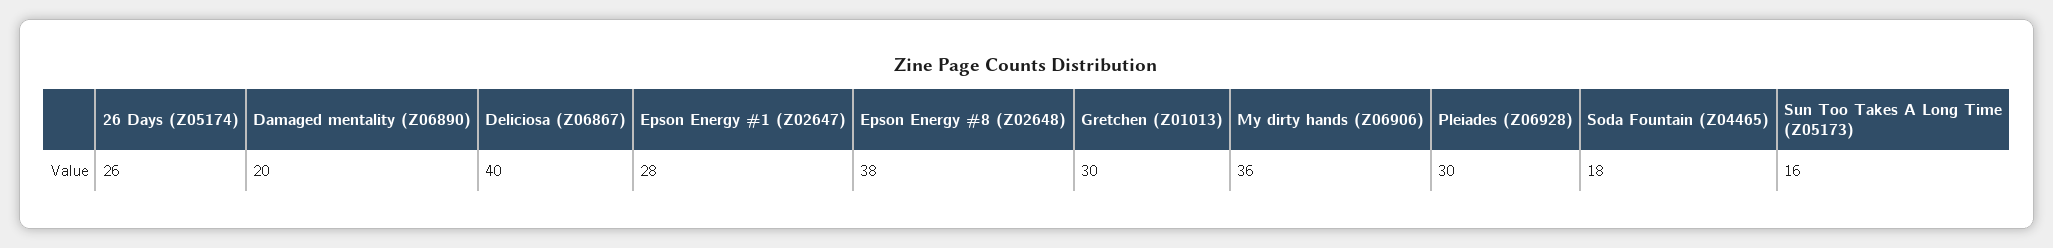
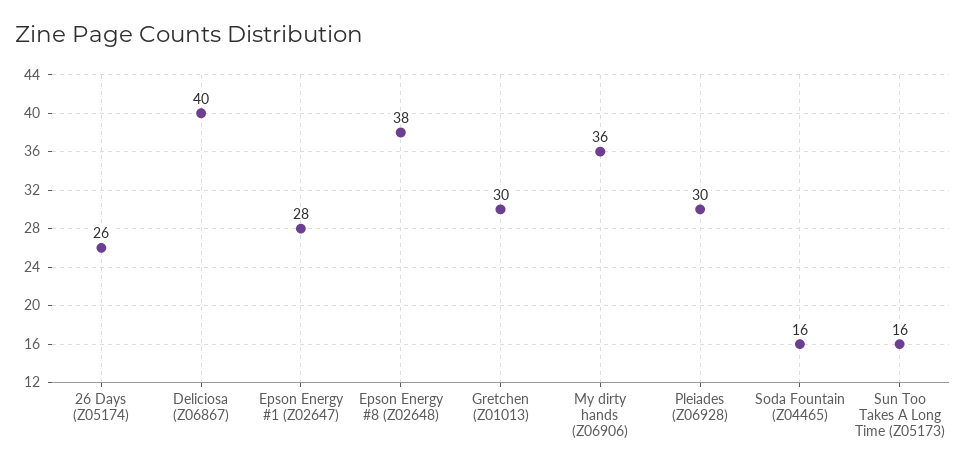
Damaged mentality (Z06890): 20 -> none
Soda Fountain (Z04465): 18 -> 16

